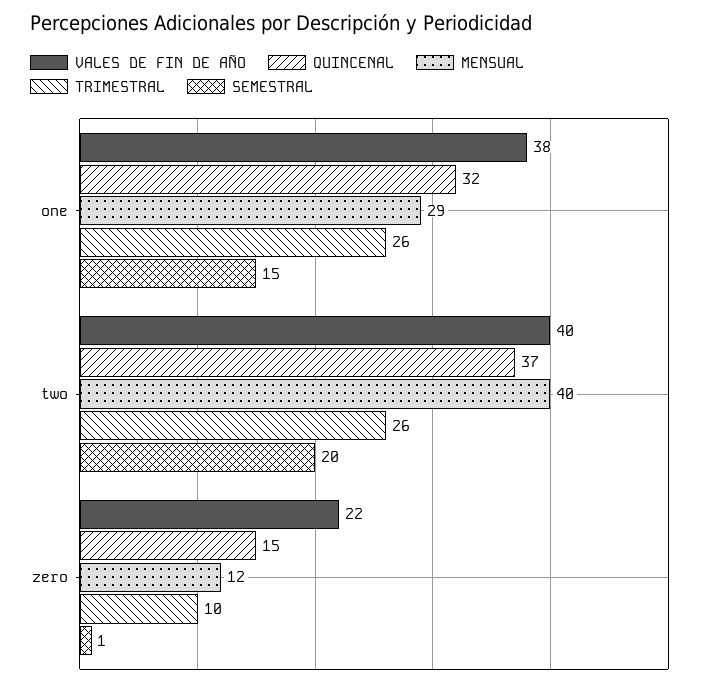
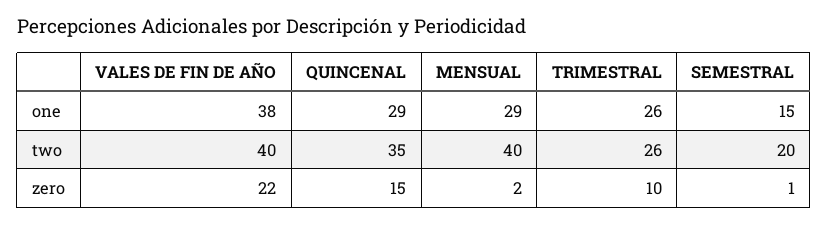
QUINCENAL, one: 32 -> 29
QUINCENAL, two: 37 -> 35
MENSUAL, zero: 12 -> 2

